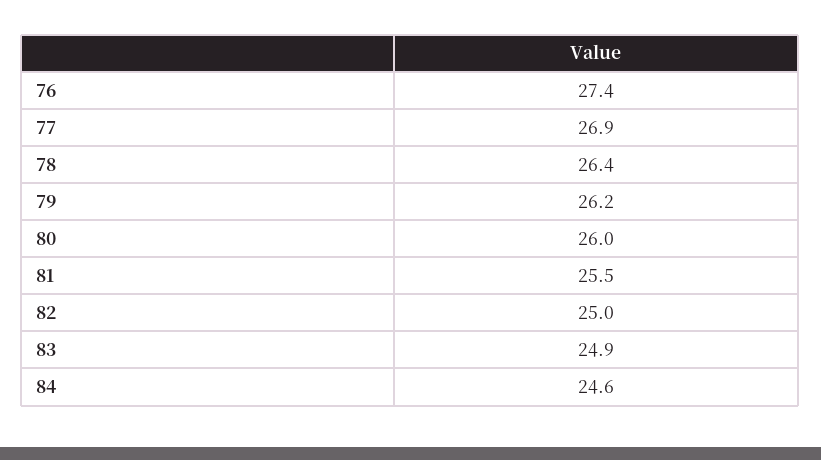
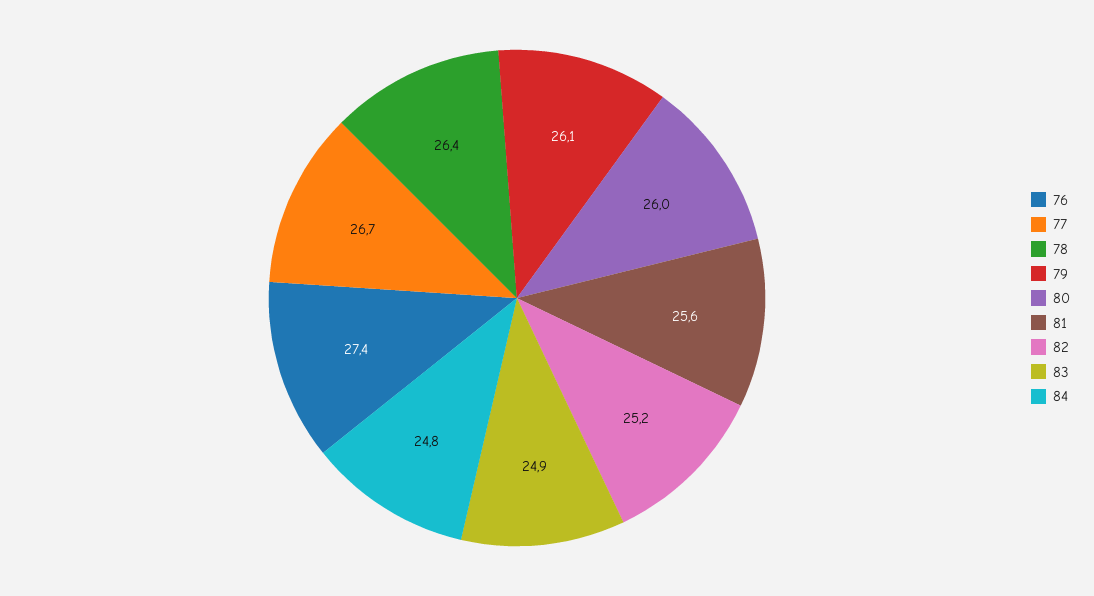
77: 26.9 -> 26.7
79: 26.2 -> 26.1
81: 25.5 -> 25.6
82: 25 -> 25.2
84: 24.6 -> 24.8

